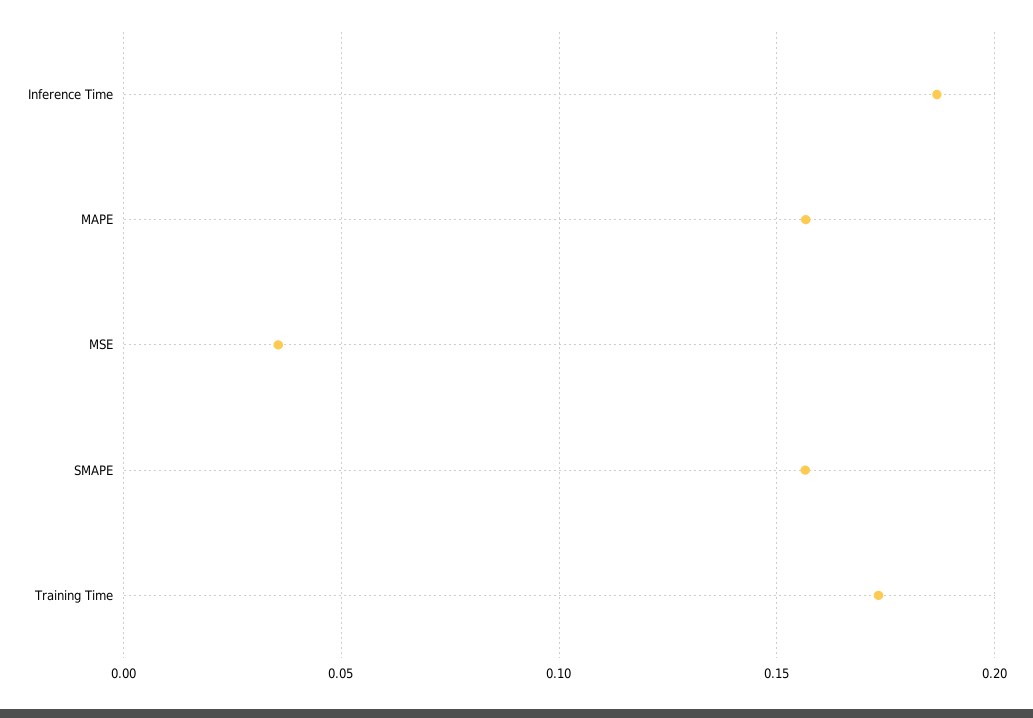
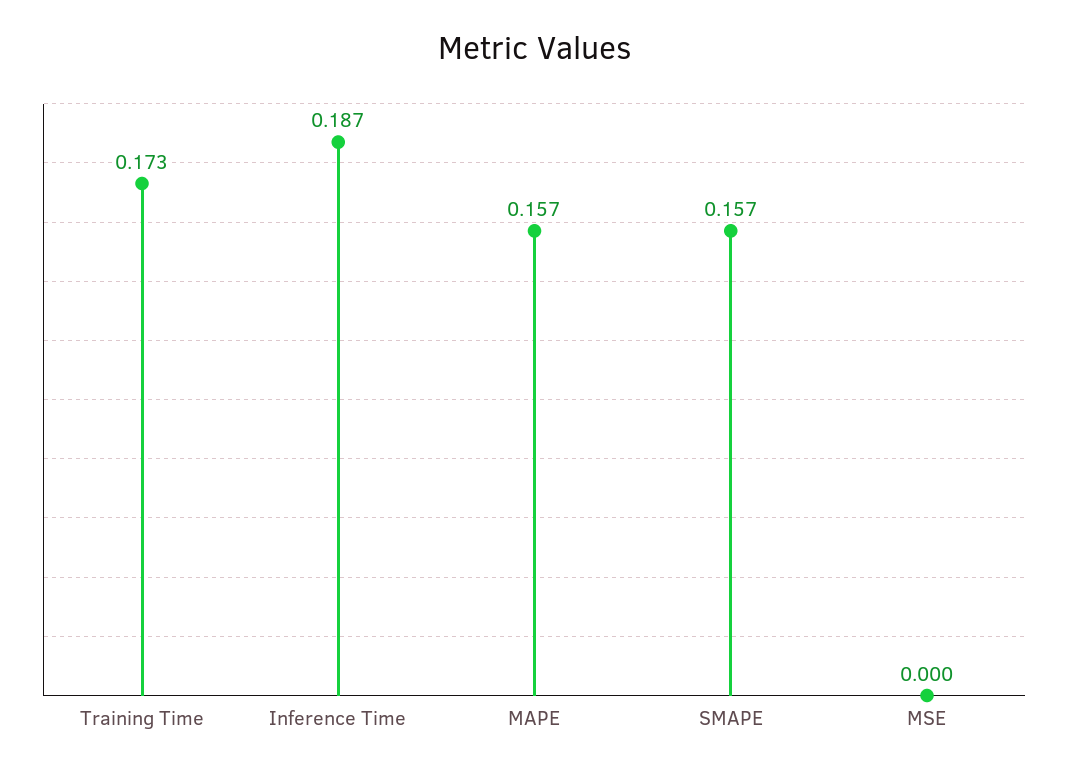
MSE: 0.035 -> 0

